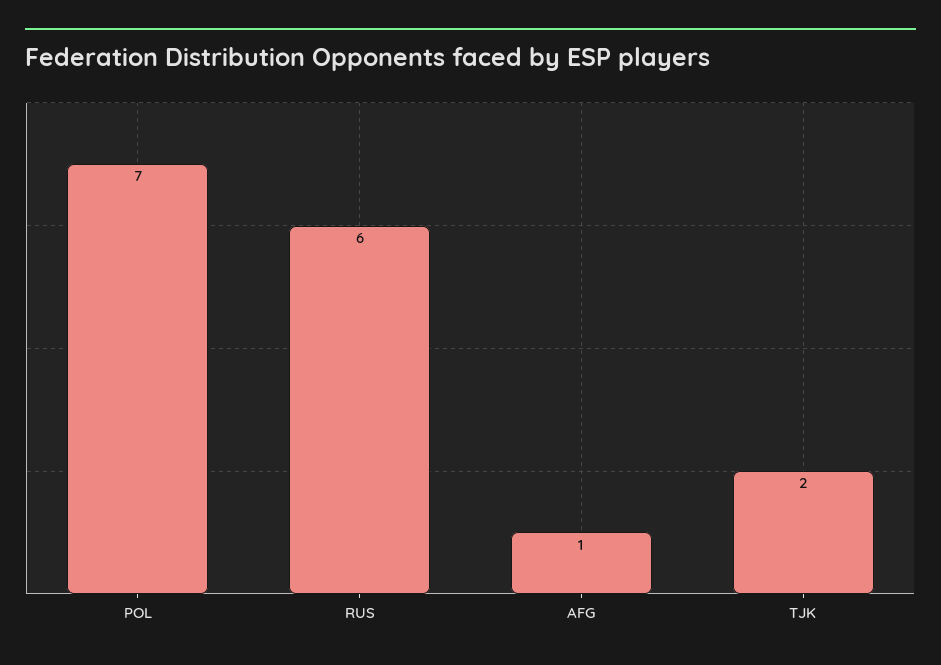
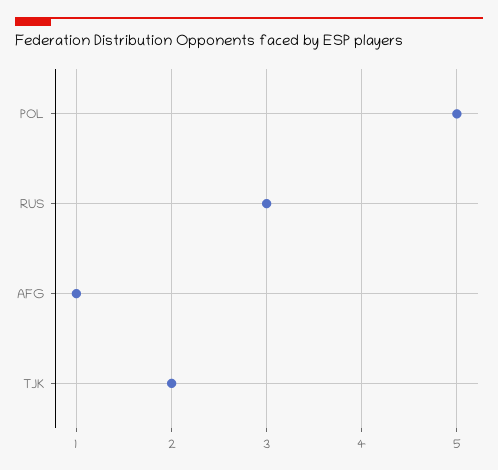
POL: 7 -> 5
RUS: 6 -> 3

